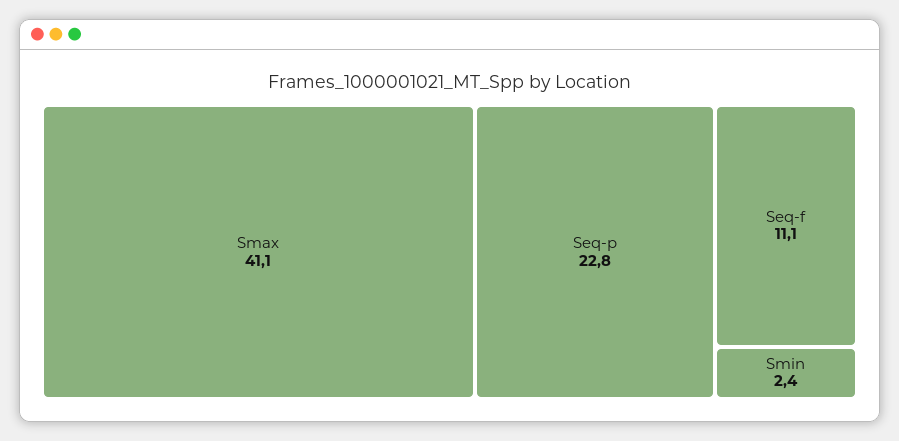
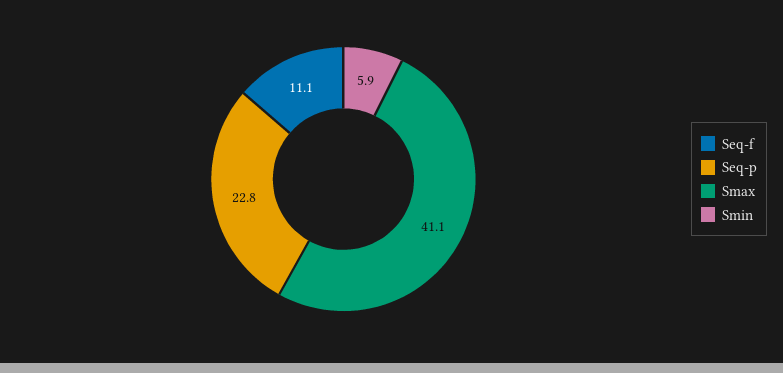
Smin: 2.4 -> 5.9

